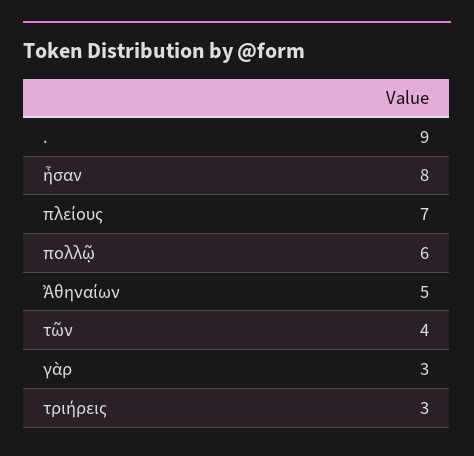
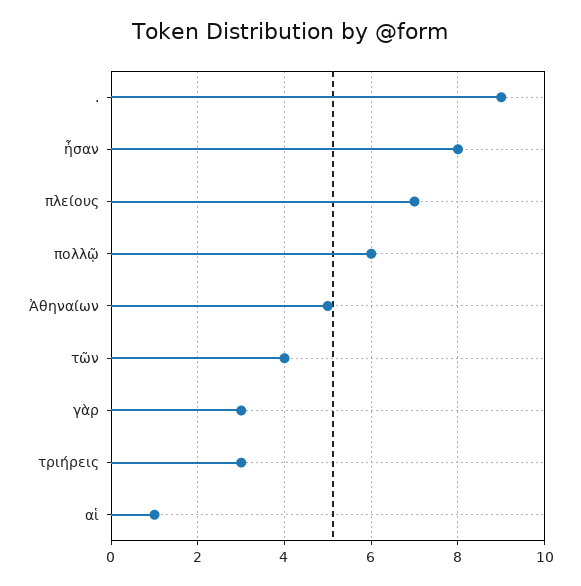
αἱ: none -> 1

